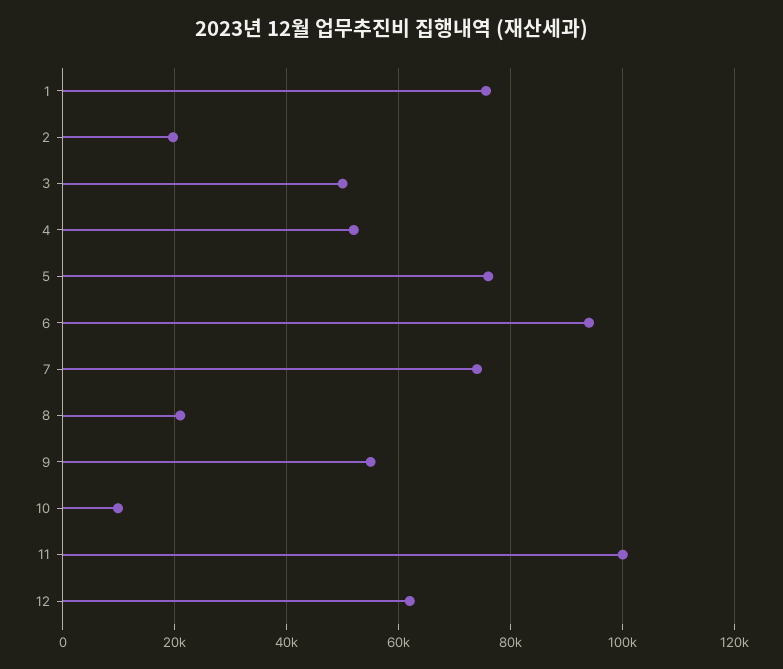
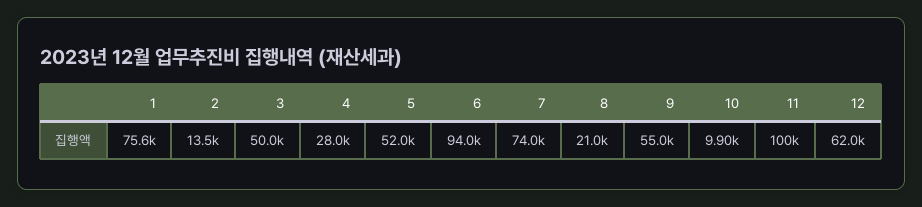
2: 20000 -> 13500
4: 52000 -> 28000
5: 76000 -> 52000

